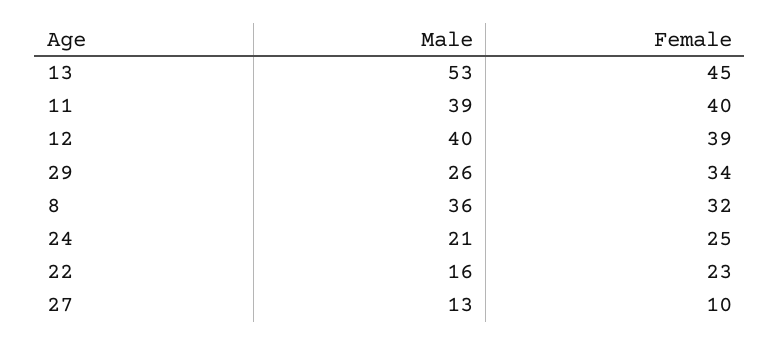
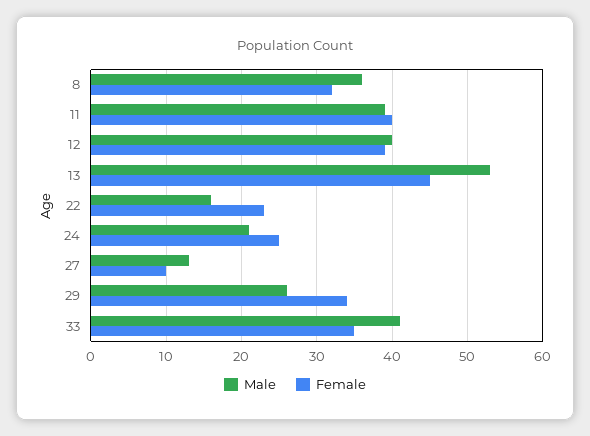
Male, 33: none -> 41
Female, 33: none -> 35

